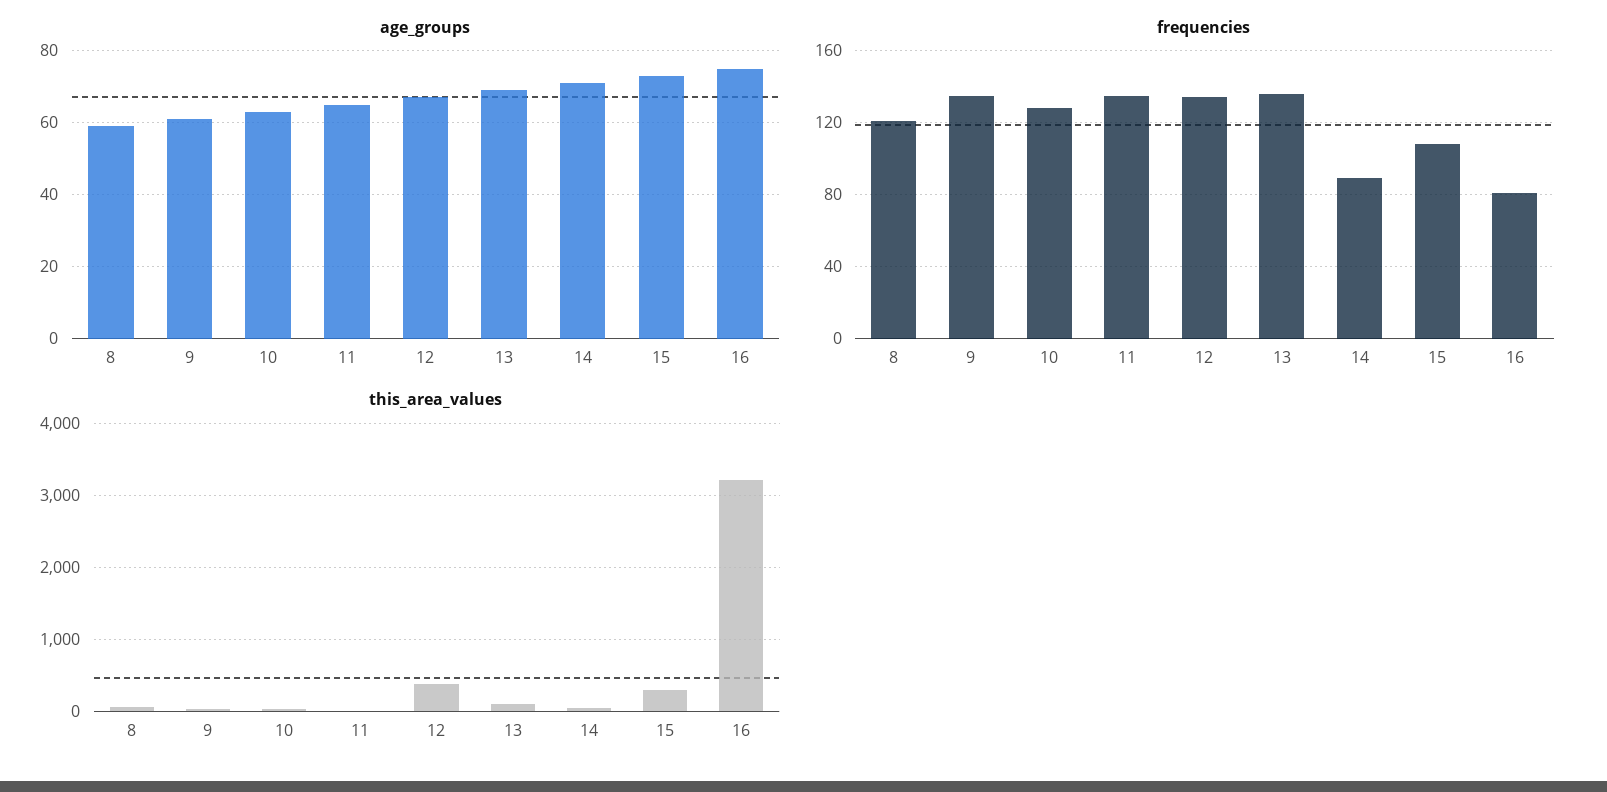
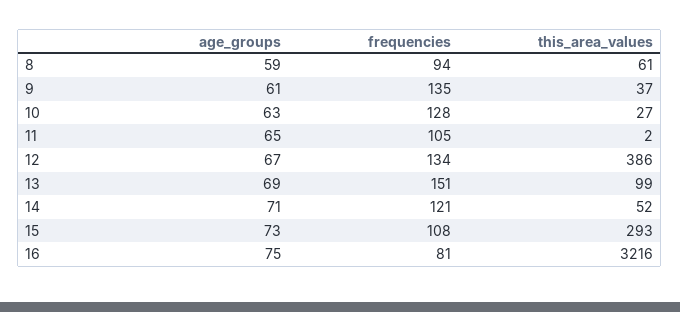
frequencies, 8: 120 -> 94
frequencies, 11: 135 -> 105
frequencies, 13: 135 -> 151
frequencies, 14: 90 -> 121

